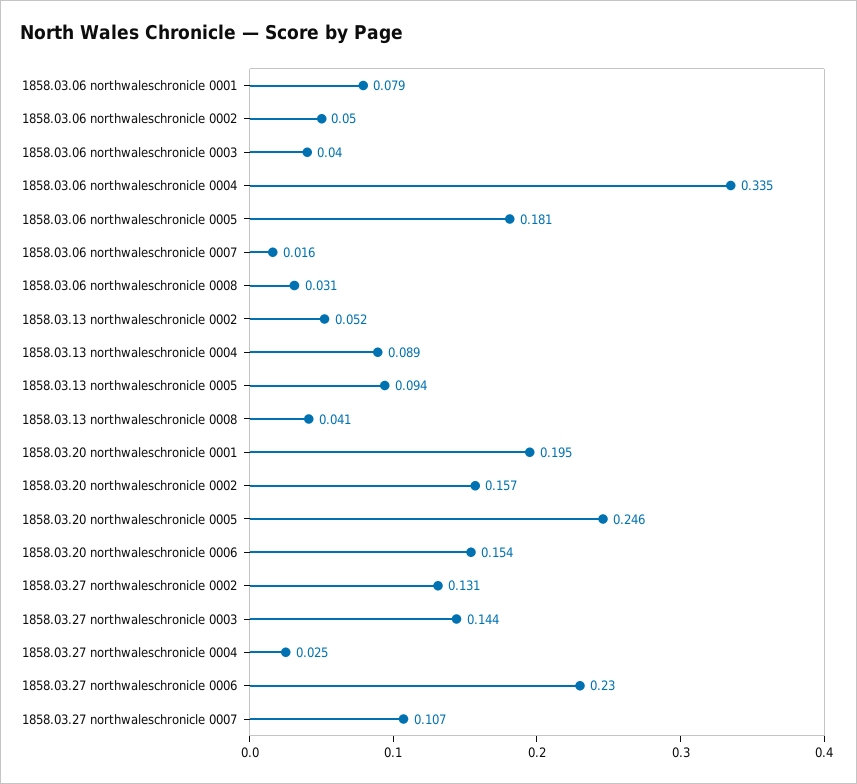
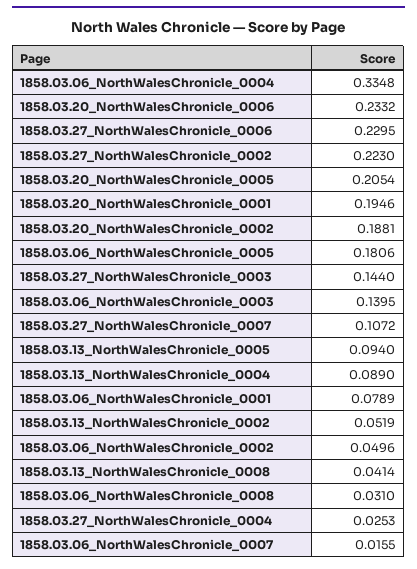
1858.03.06 northwaleschronicle 0003: 0.04 -> 0.1395
1858.03.20 northwaleschronicle 0002: 0.157 -> 0.1881
1858.03.20 northwaleschronicle 0005: 0.246 -> 0.2054
1858.03.20 northwaleschronicle 0006: 0.154 -> 0.2332
1858.03.27 northwaleschronicle 0002: 0.131 -> 0.223

